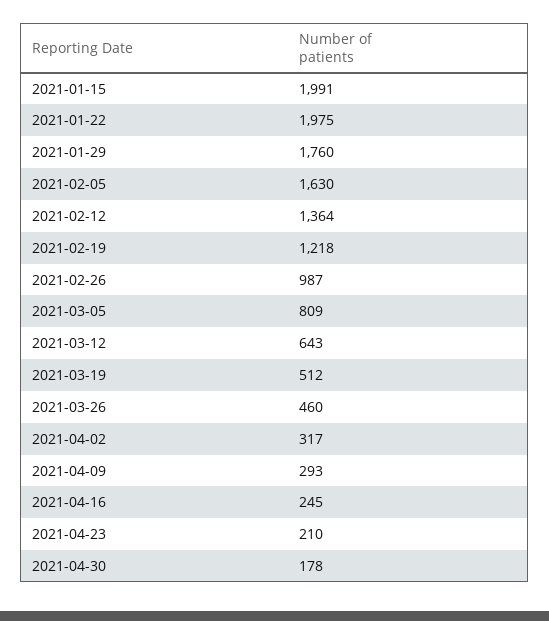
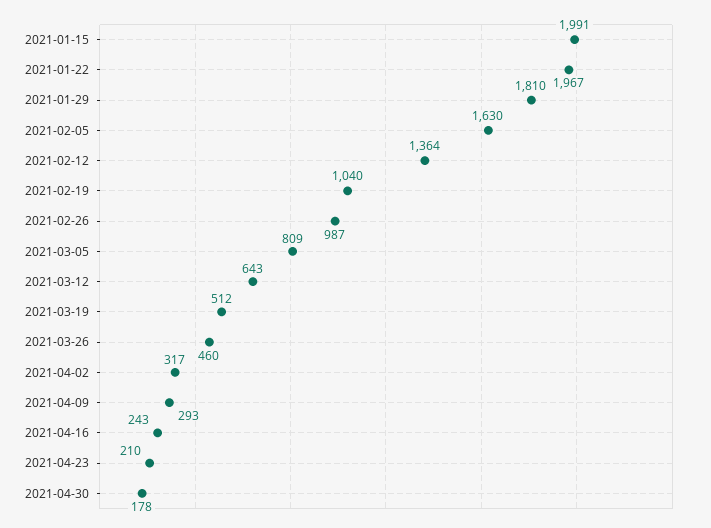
2021-01-22: 1975 -> 1967
2021-01-29: 1760 -> 1810
2021-02-19: 1218 -> 1040
2021-04-16: 245 -> 243

